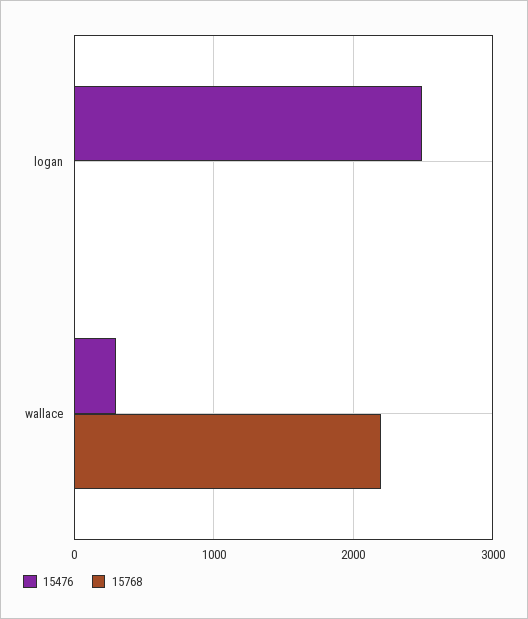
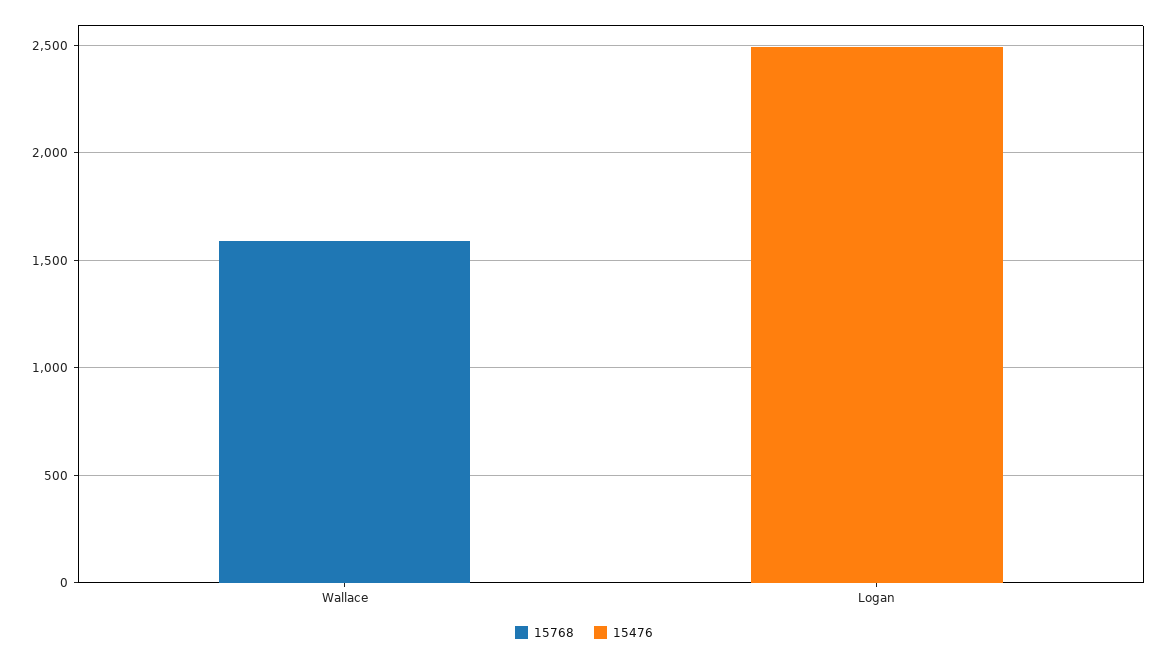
15476, wallace: 300 -> 0
15768, wallace: 2200 -> 1600

